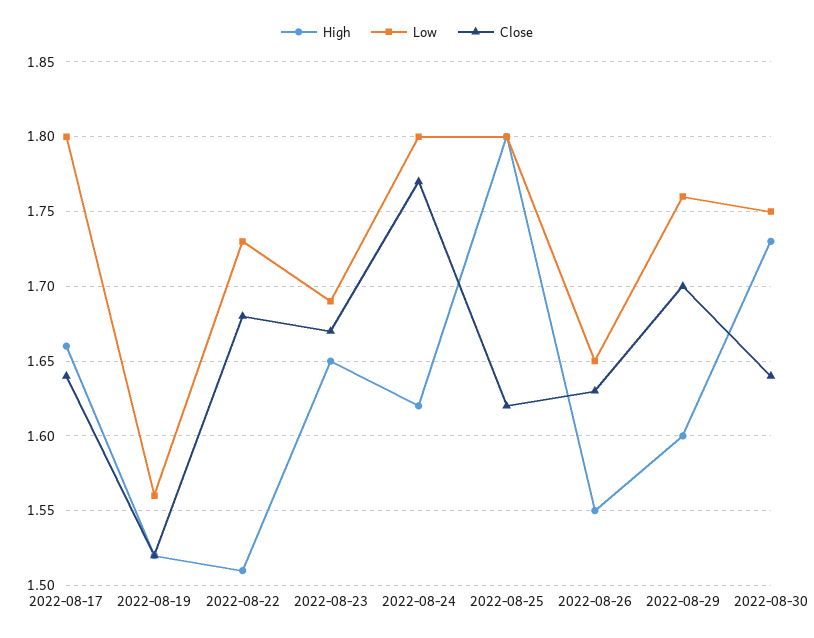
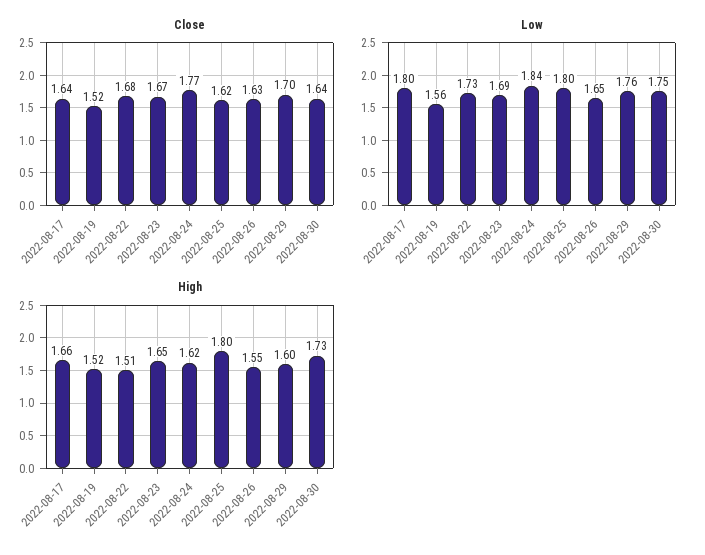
Low, 2022-08-24: 1.8 -> 1.84

